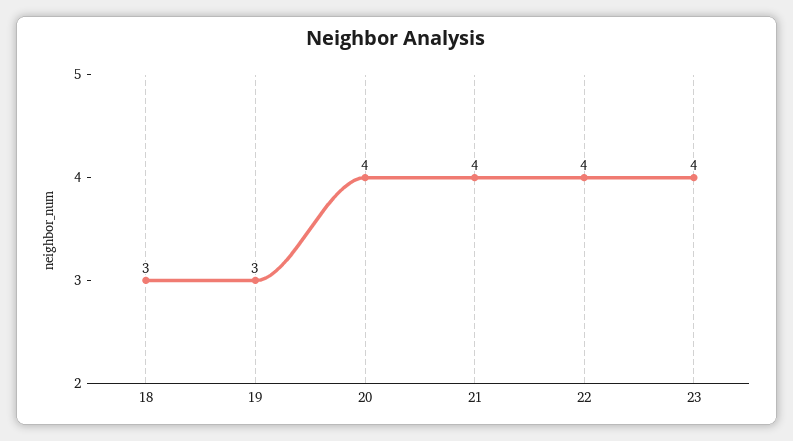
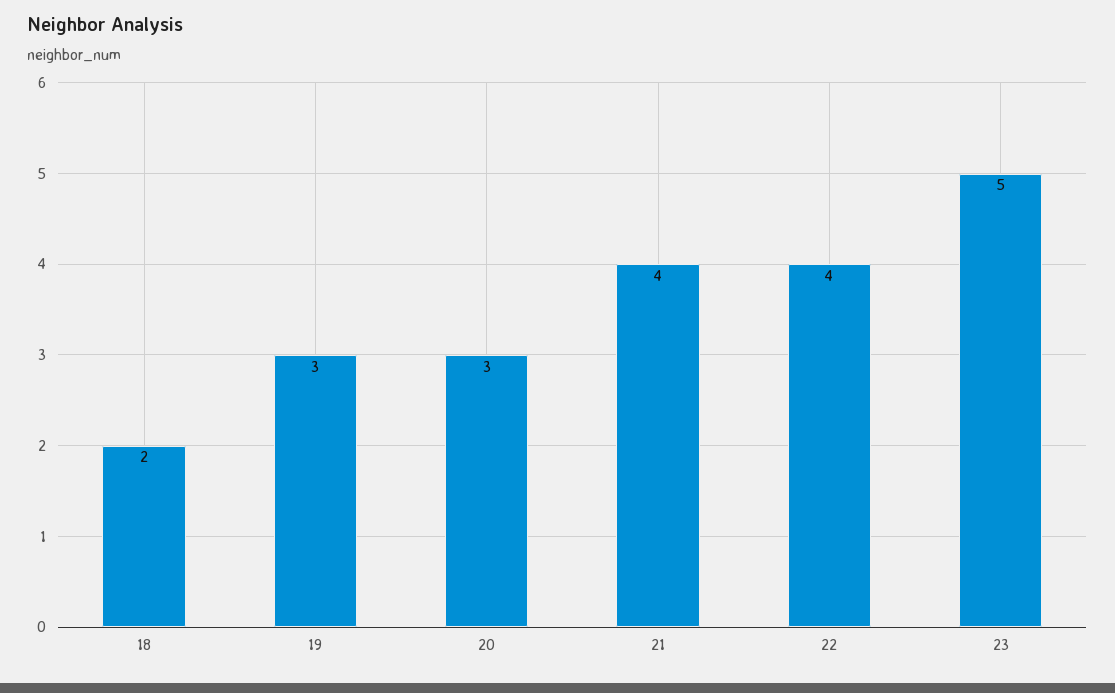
18: 3 -> 2
20: 4 -> 3
23: 4 -> 5

